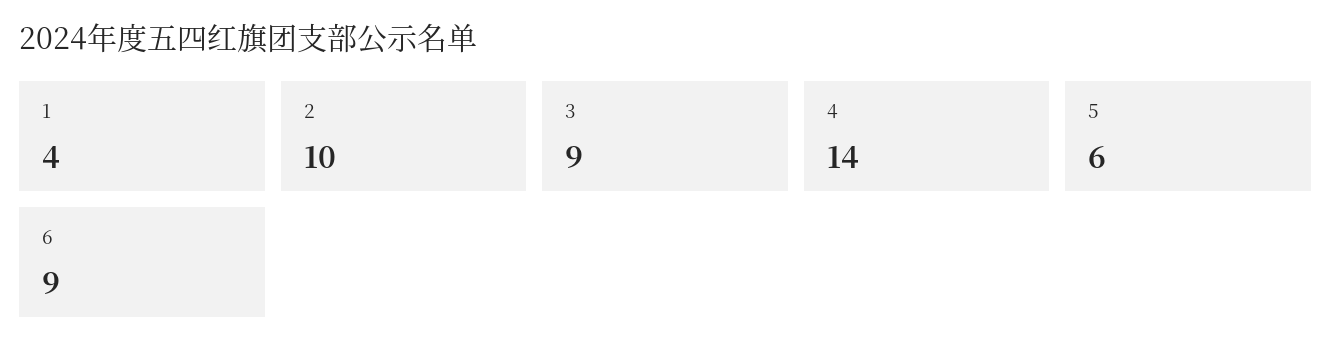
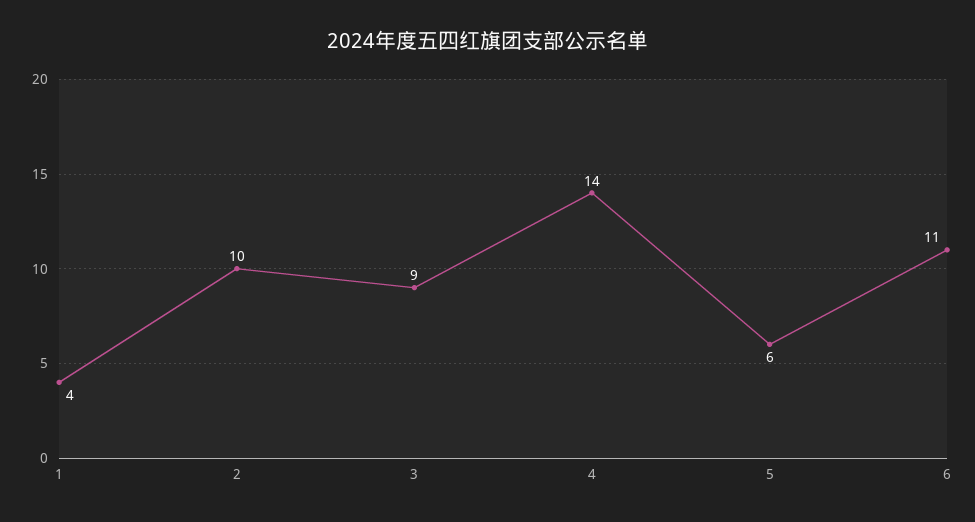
6: 9 -> 11

